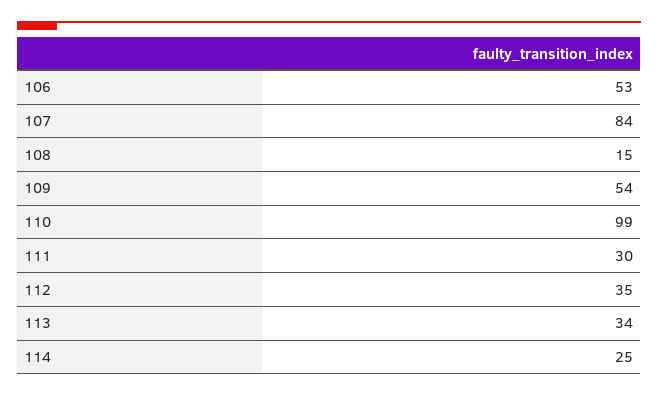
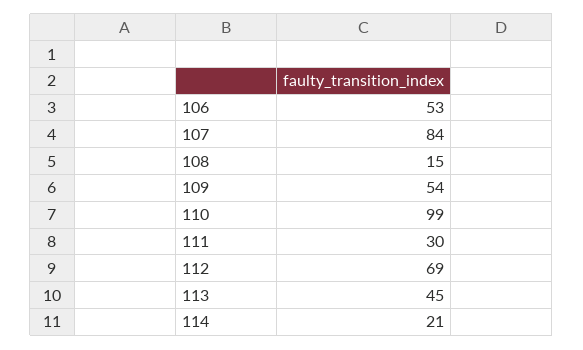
112: 35 -> 69
113: 34 -> 45
114: 25 -> 21

